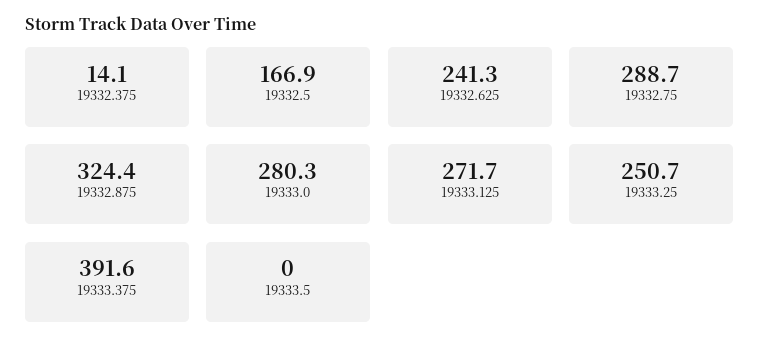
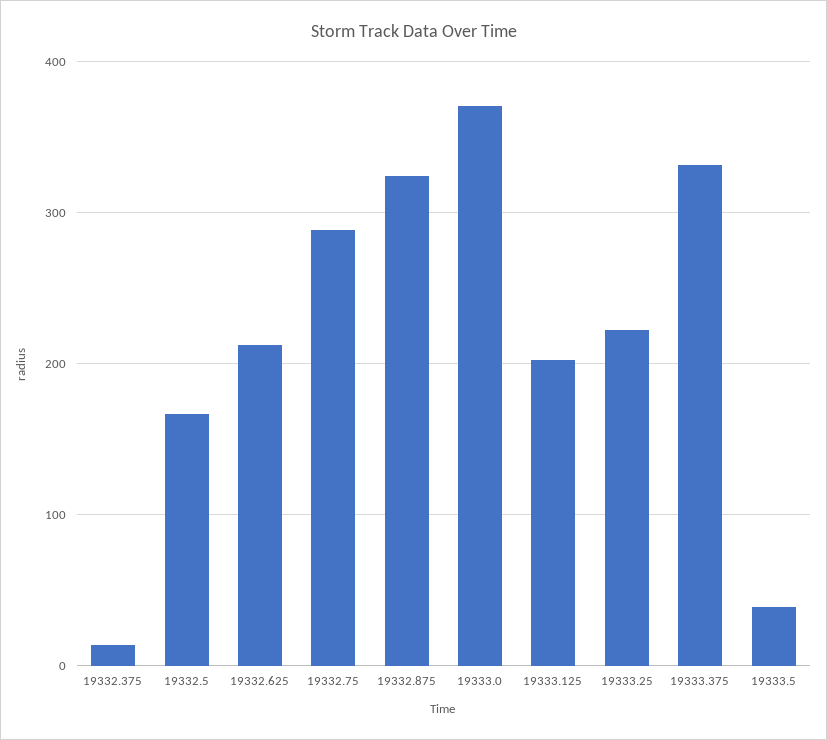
19332.625: 241.3 -> 210
19333.0: 280.3 -> 370
19333.125: 271.7 -> 200
19333.25: 250.7 -> 220
19333.375: 391.6 -> 330
19333.5: 0 -> 40

